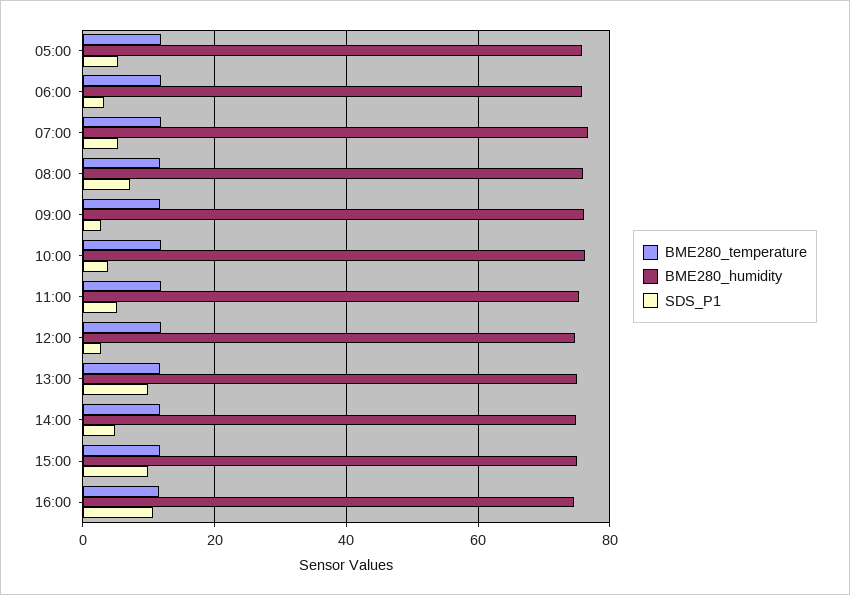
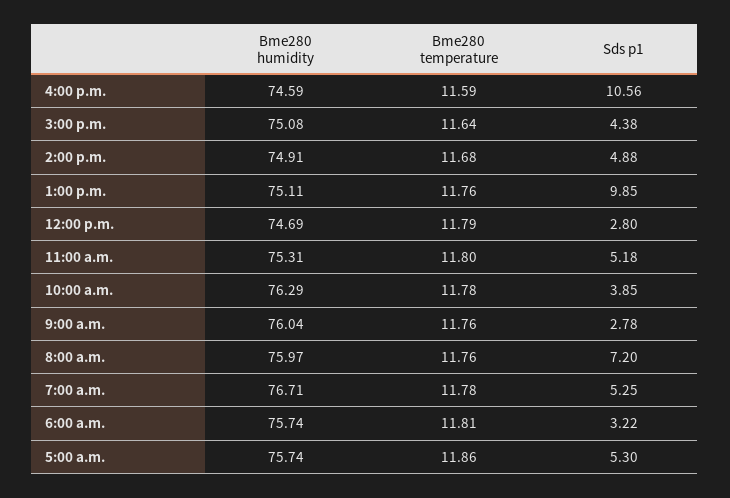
SDS_P1, 15:00: 10 -> 4.38

